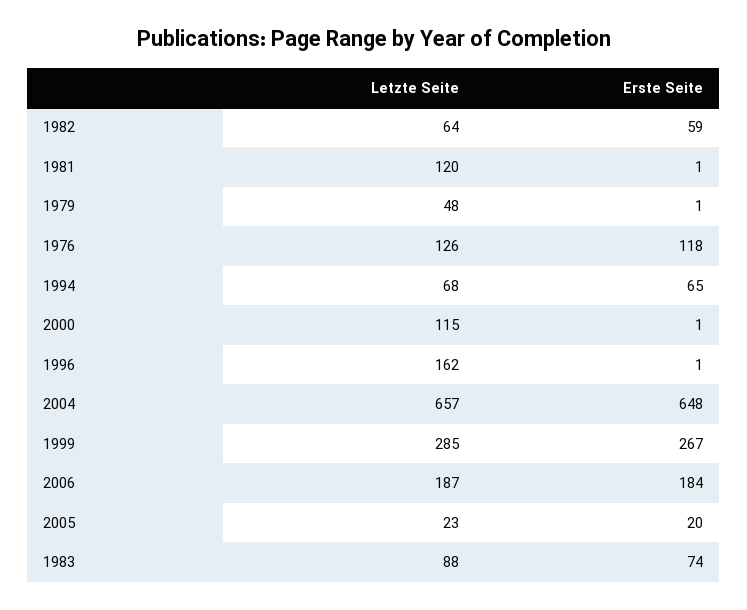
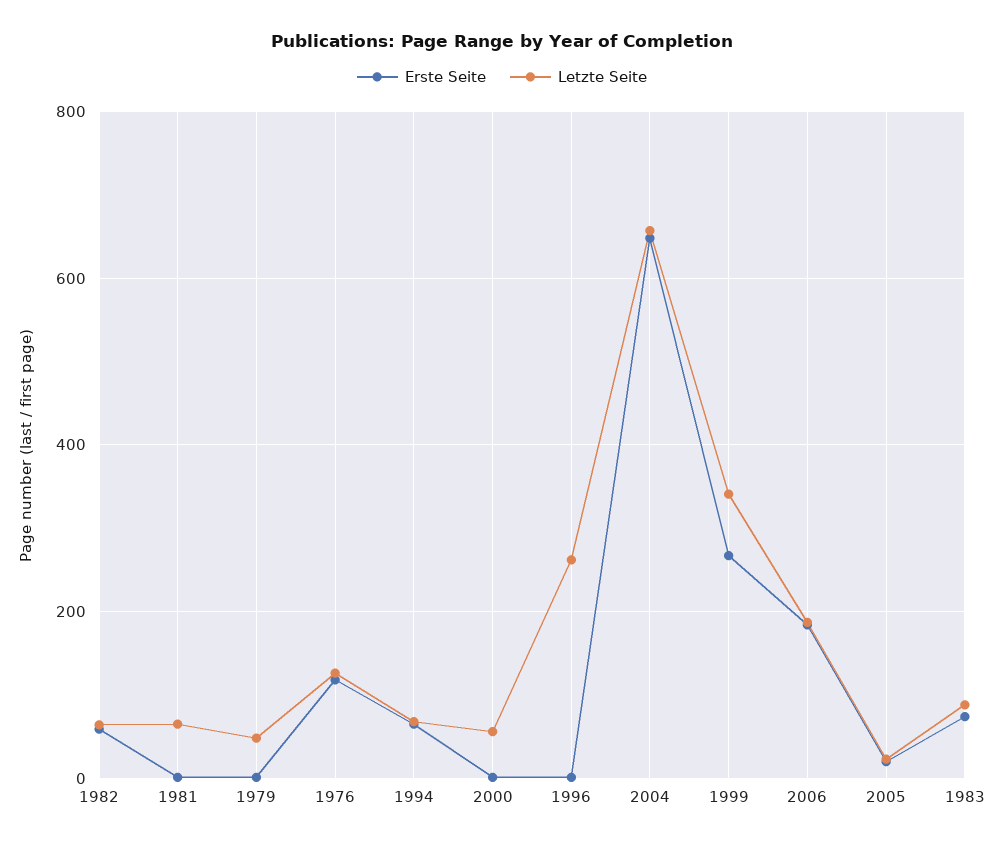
Letzte Seite, 1981: 120 -> 60
Letzte Seite, 2000: 115 -> 60
Letzte Seite, 1996: 162 -> 260
Letzte Seite, 1999: 285 -> 340

